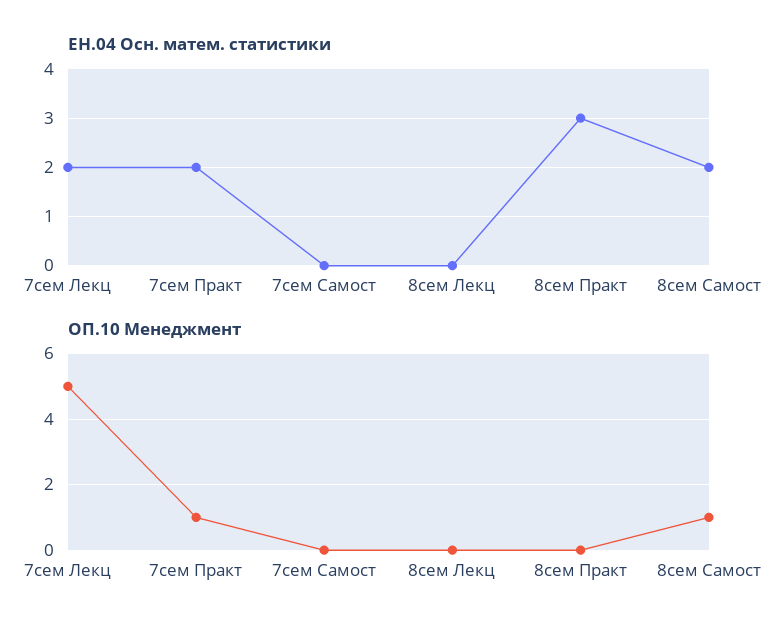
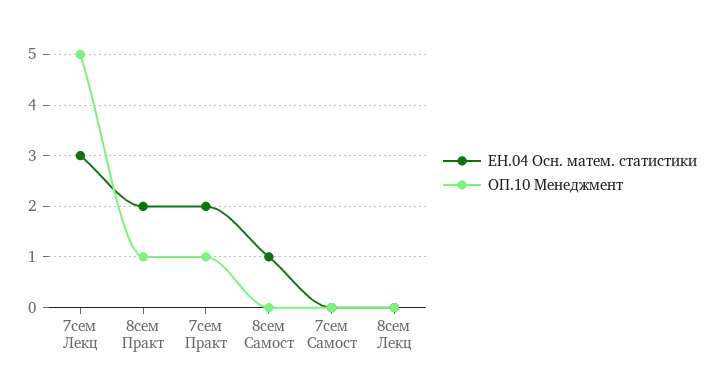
ЕН.04 Осн. матем. статистики, 7сем Лекц: 2 -> 3
ЕН.04 Осн. матем. статистики, 8сем Практ: 3 -> 2
ЕН.04 Осн. матем. статистики, 8сем Самост: 2 -> 1
ОП.10 Менеджмент, 8сем Практ: 0 -> 1
ОП.10 Менеджмент, 8сем Самост: 1 -> 0

